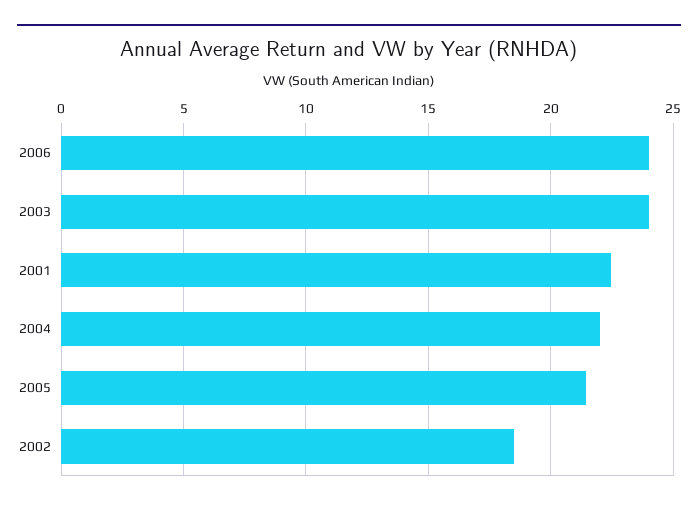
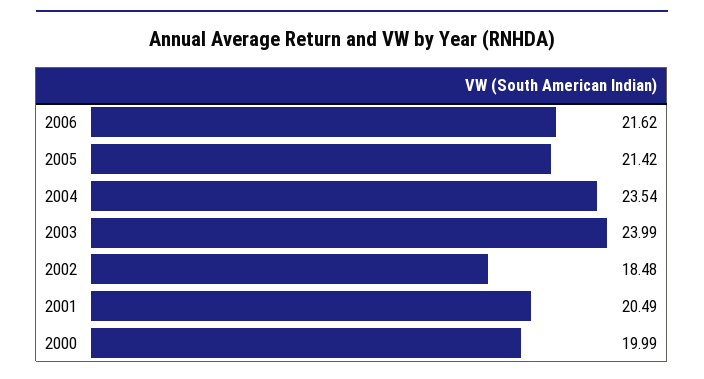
2006: 24 -> 21.62
2001: 22.5 -> 20.49
2004: 22 -> 23.54
2000: none -> 19.99

